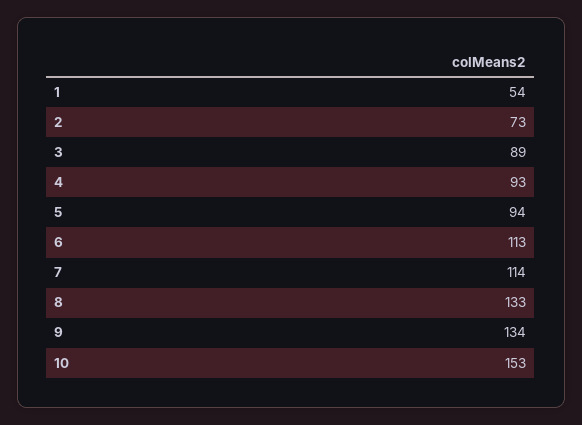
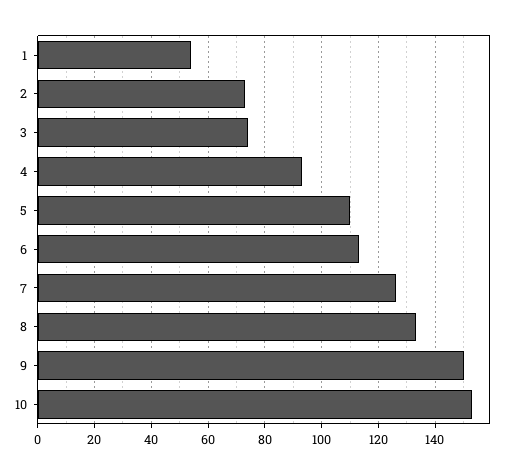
3: 89 -> 75
5: 94 -> 110
7: 114 -> 125
9: 134 -> 150

